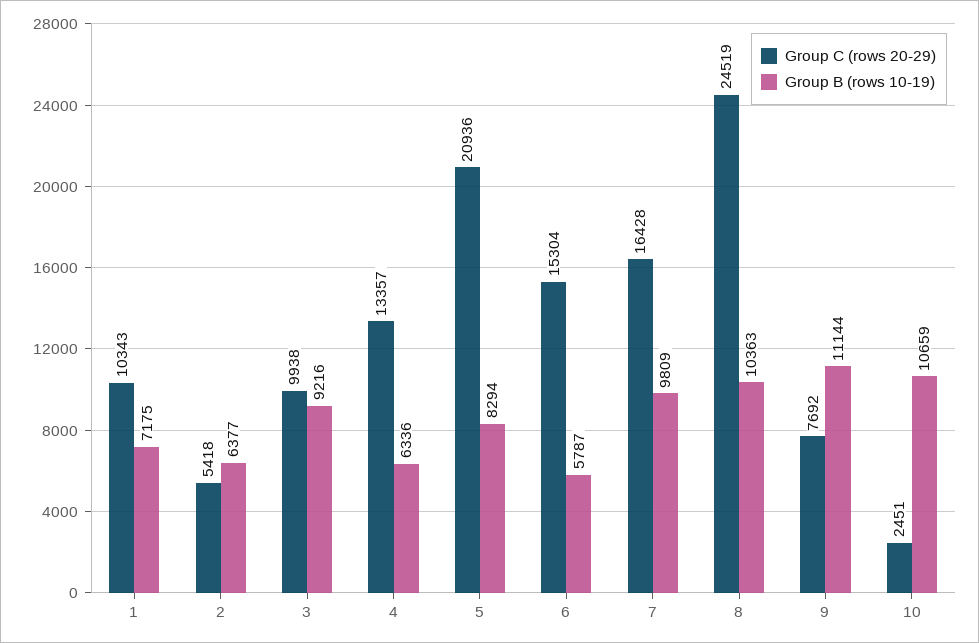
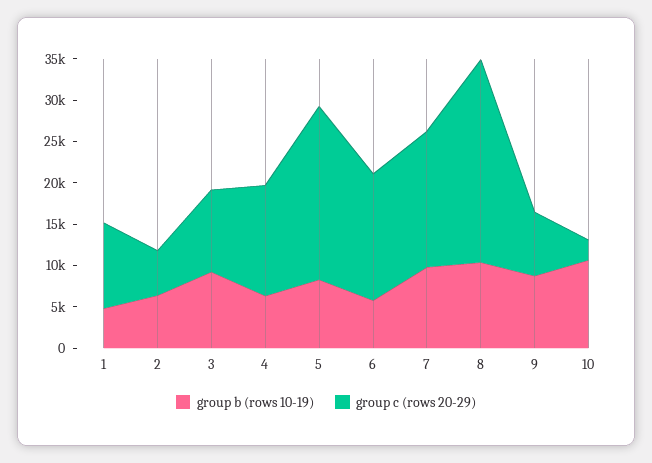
Group B (rows 10-19), 1: 7175 -> 5000
Group B (rows 10-19), 9: 11144 -> 9000

